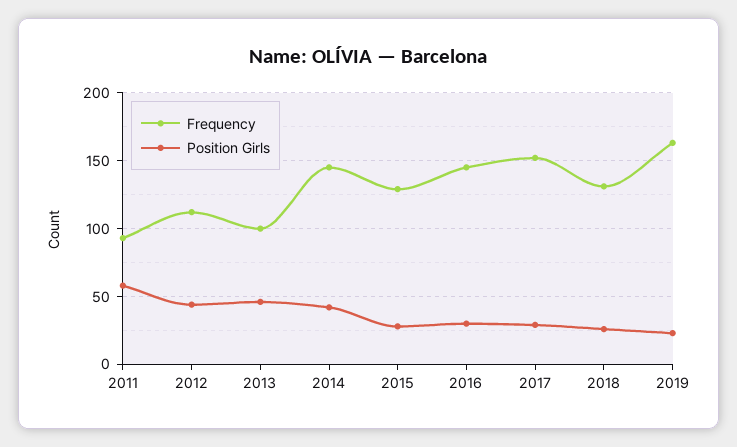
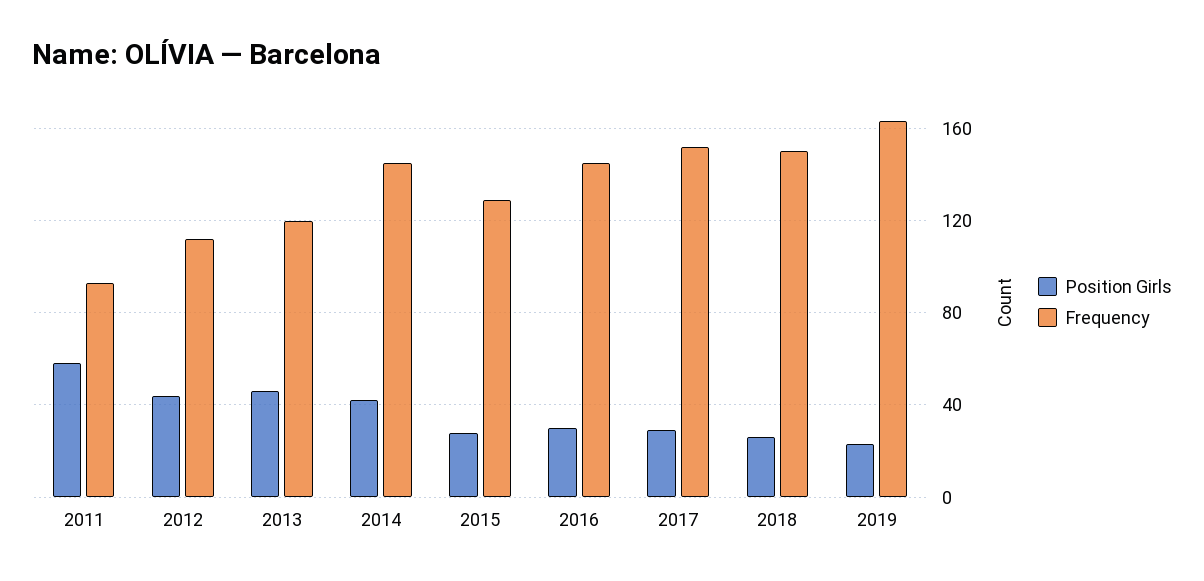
Frequency, 2013: 100 -> 120
Frequency, 2018: 130 -> 150

